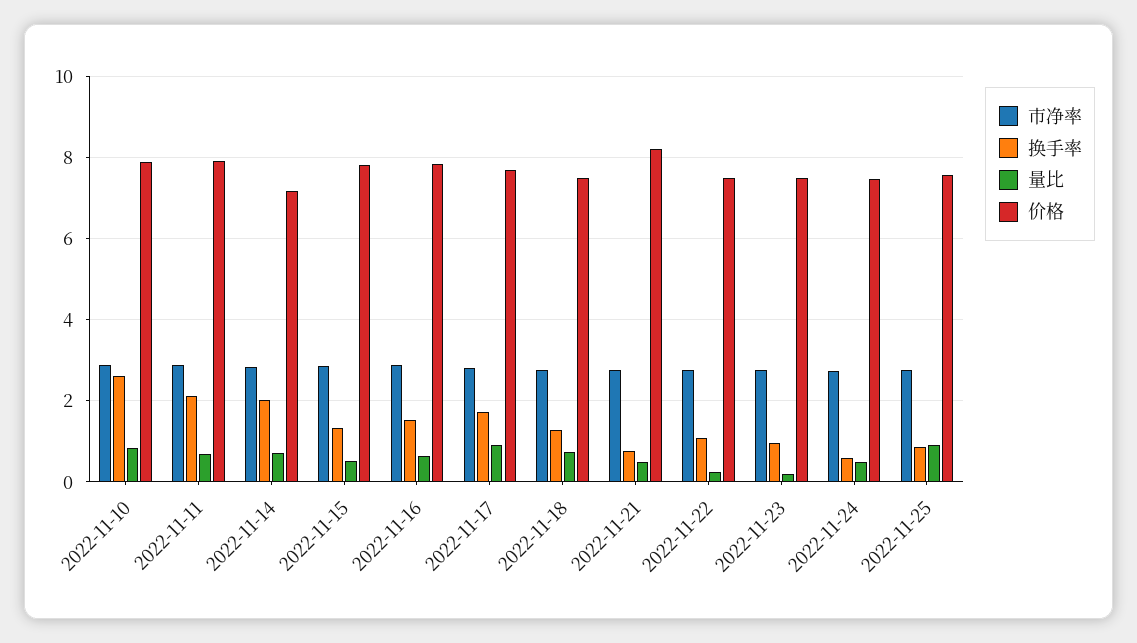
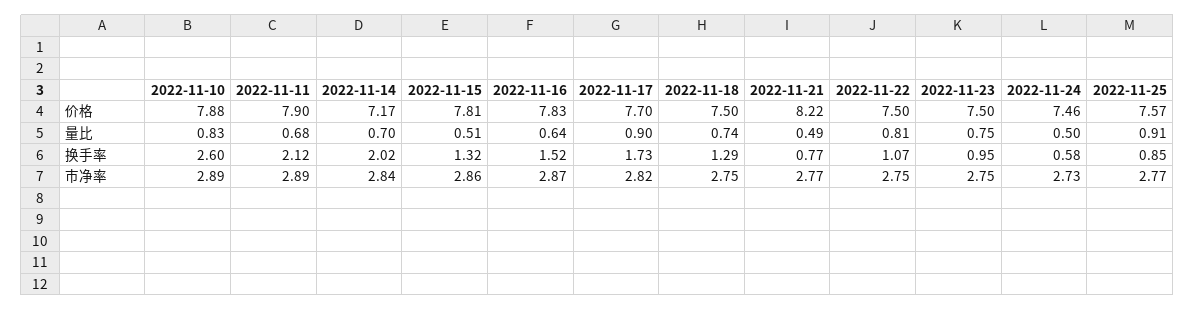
量比, 2022-11-22: 0.2 -> 0.81
量比, 2022-11-23: 0.2 -> 0.75

